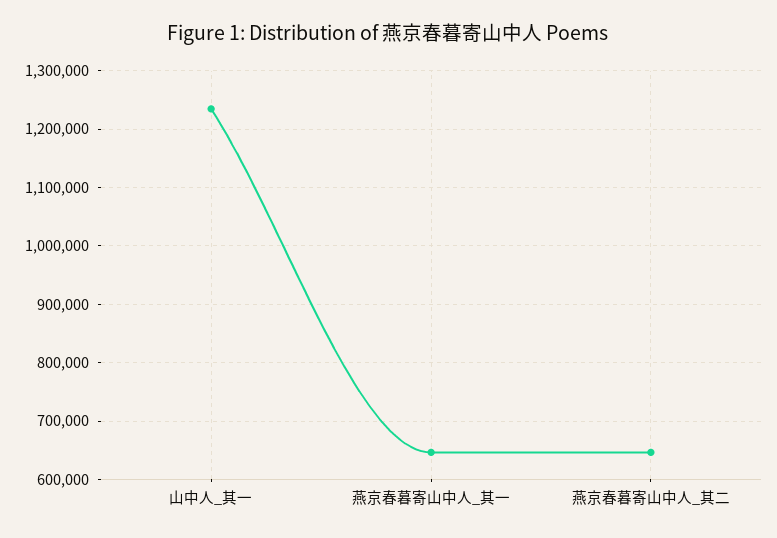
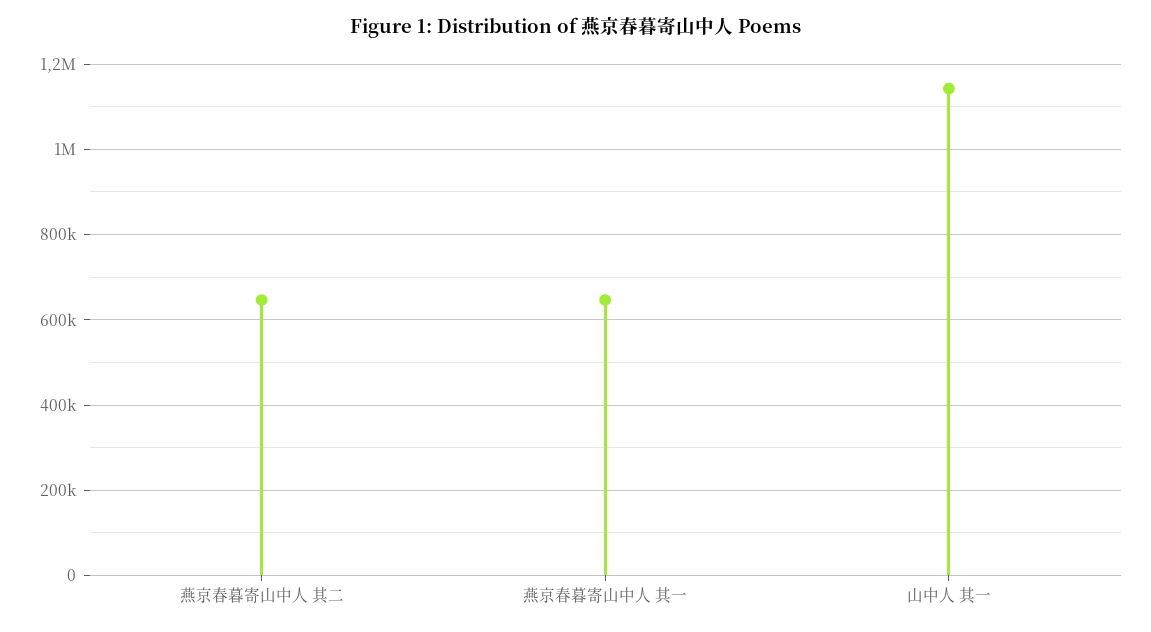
山中人_其一: 1240000 -> 1140000

